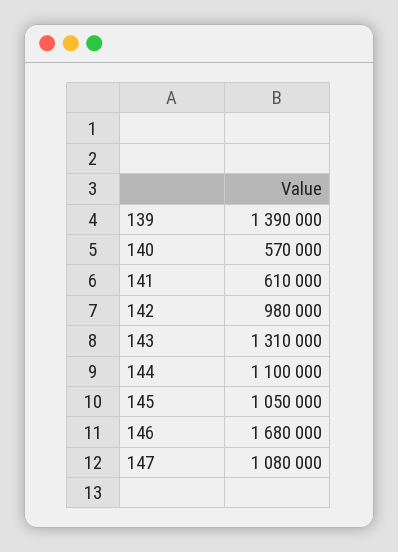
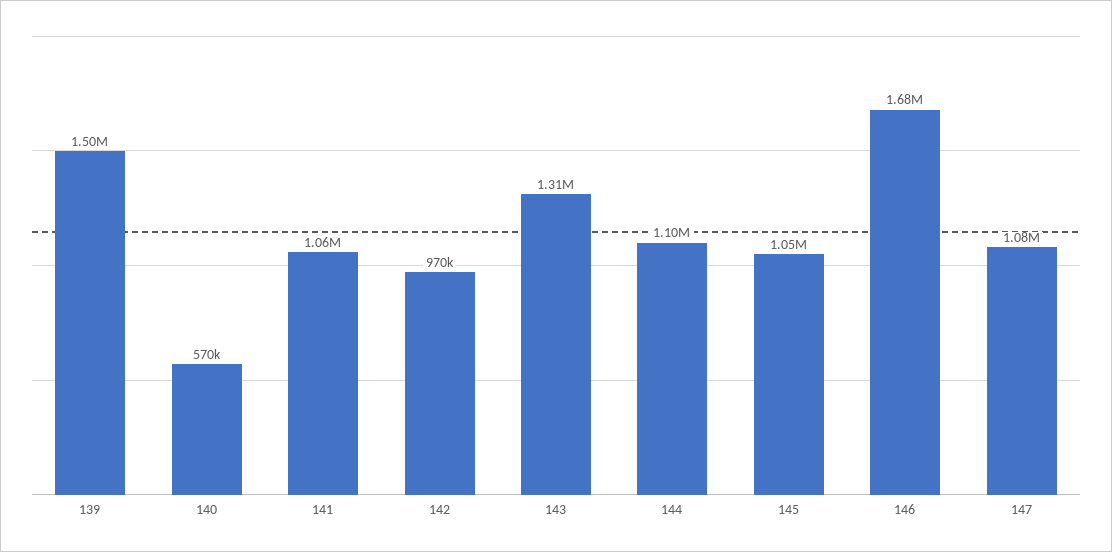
139: 1390000 -> 1500000
141: 610000 -> 1060000
142: 980000 -> 970000

